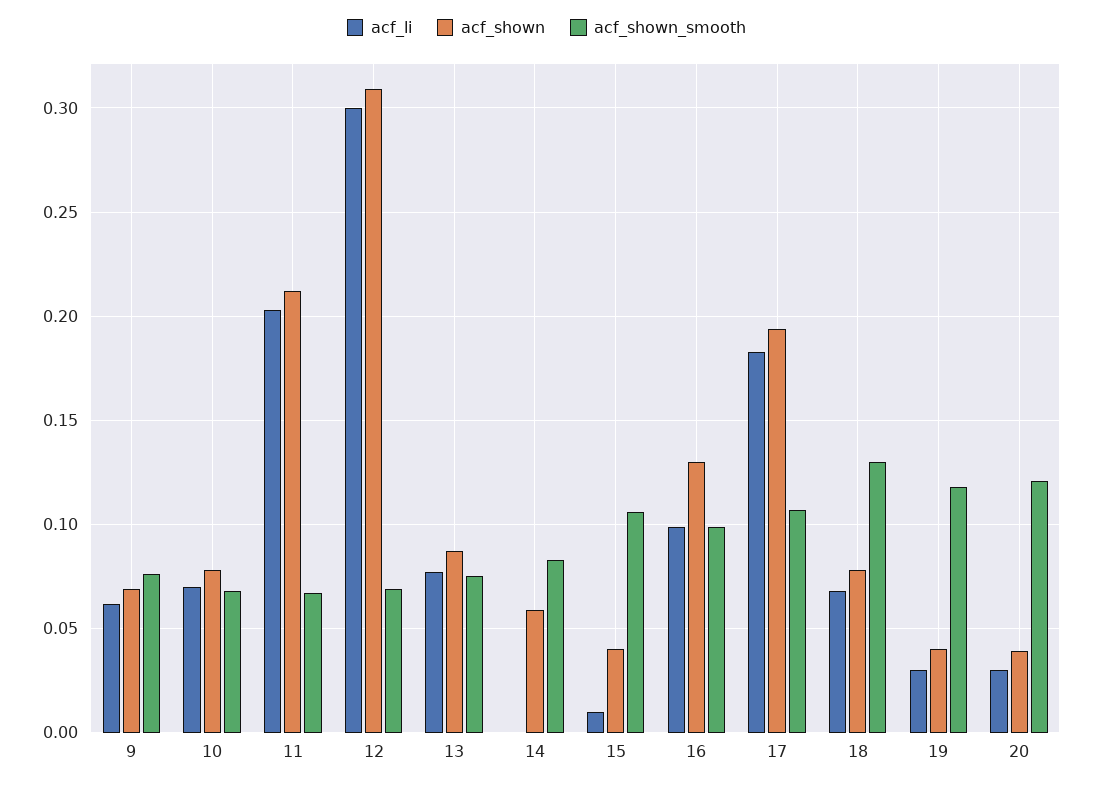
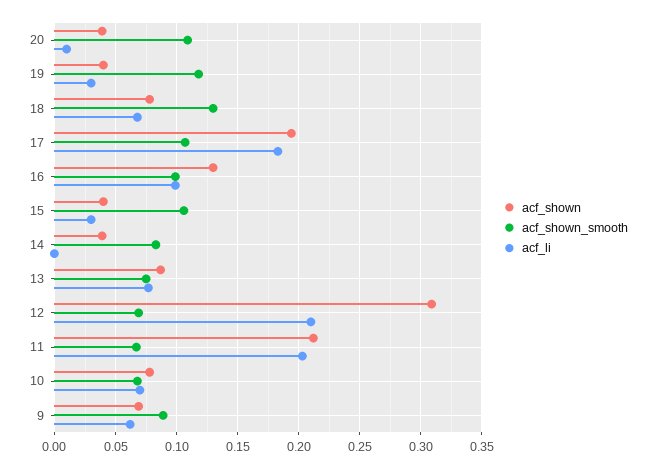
acf_shown_smooth, 9: 0.075 -> 0.09
acf_li, 12: 0.3 -> 0.21
acf_shown, 14: 0.06 -> 0.04
acf_li, 15: 0.01 -> 0.03
acf_li, 20: 0.03 -> 0.01
acf_shown_smooth, 20: 0.12 -> 0.11

